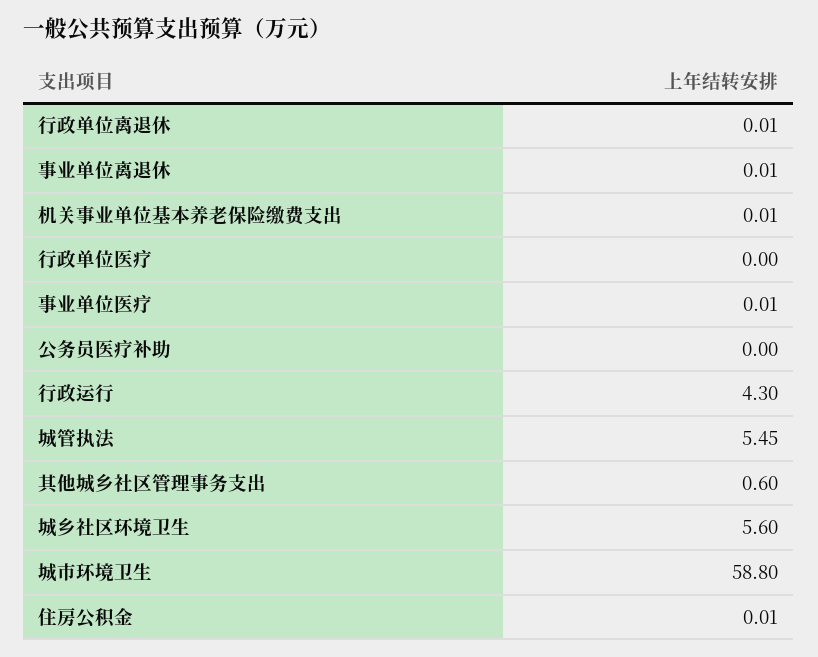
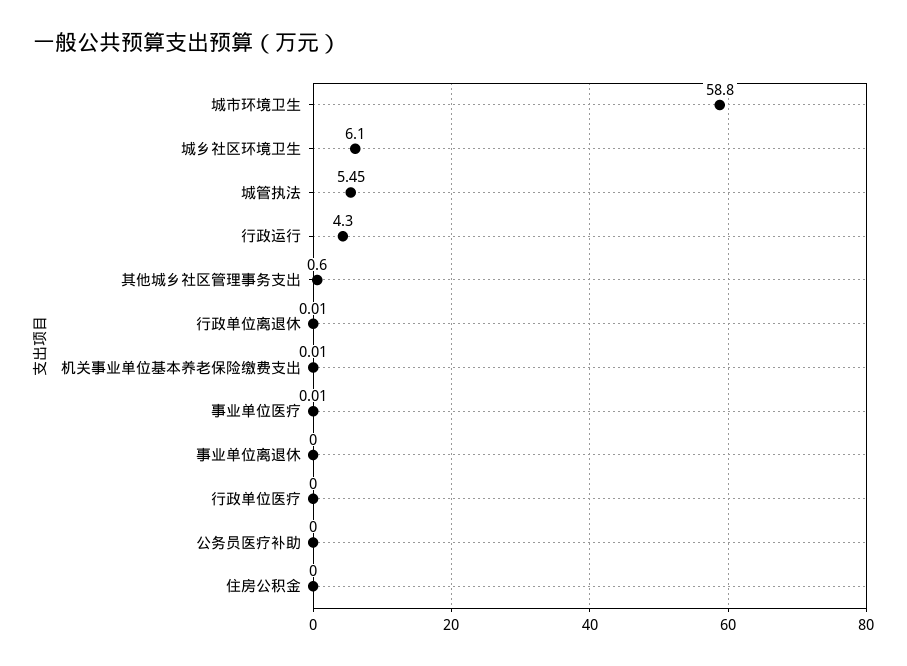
事业单位离退休: 0.01 -> 0
城乡社区环境卫生: 5.6 -> 6.1
住房公积金: 0.01 -> 0

